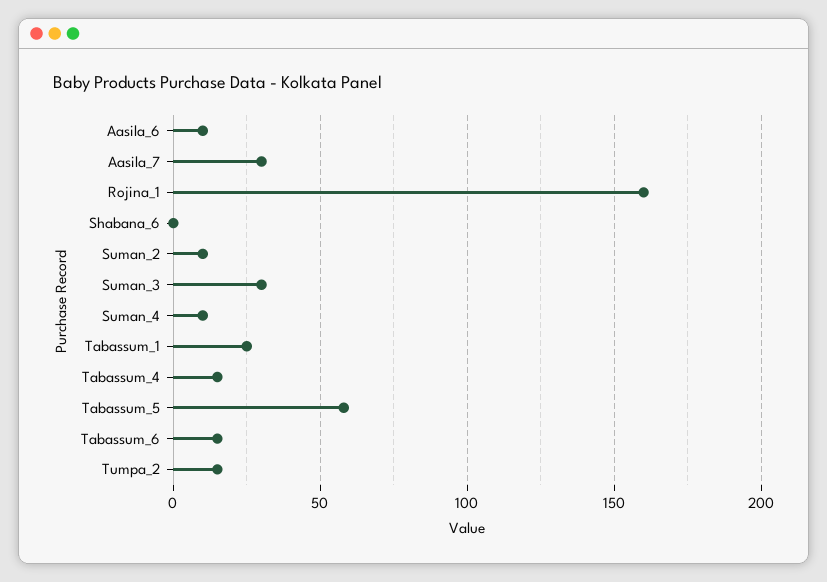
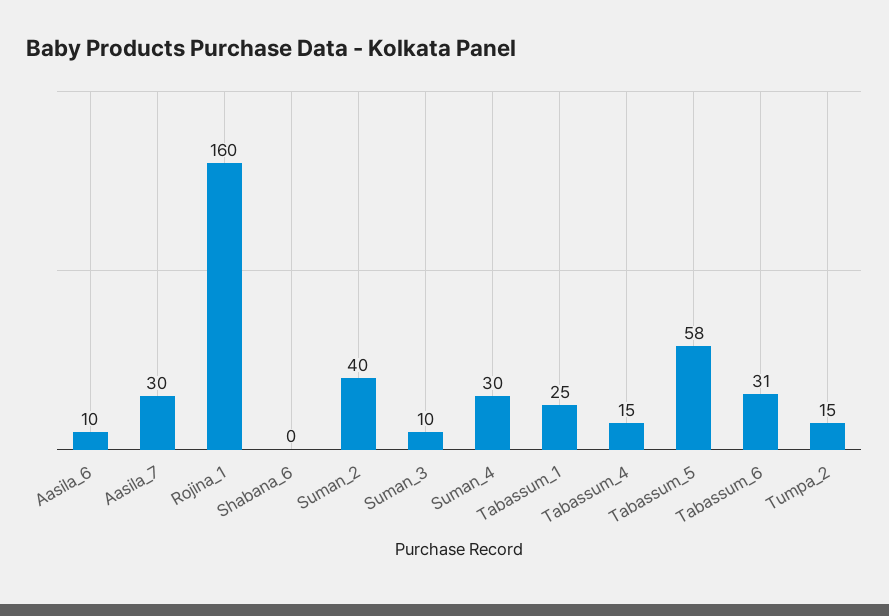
Suman_2: 10 -> 40
Suman_3: 30 -> 10
Suman_4: 10 -> 30
Tabassum_6: 15 -> 31

